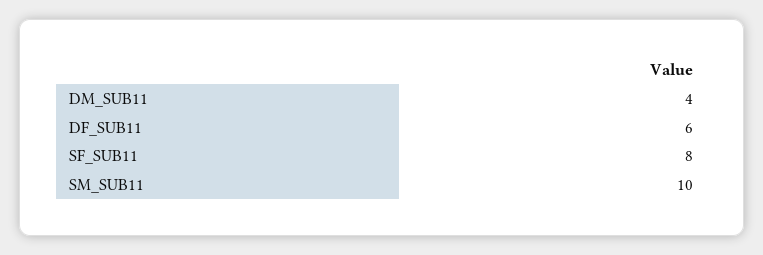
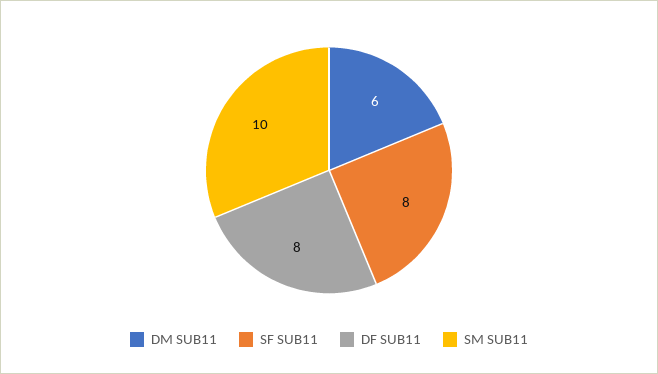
DM_SUB11: 4 -> 6
DF_SUB11: 6 -> 8

